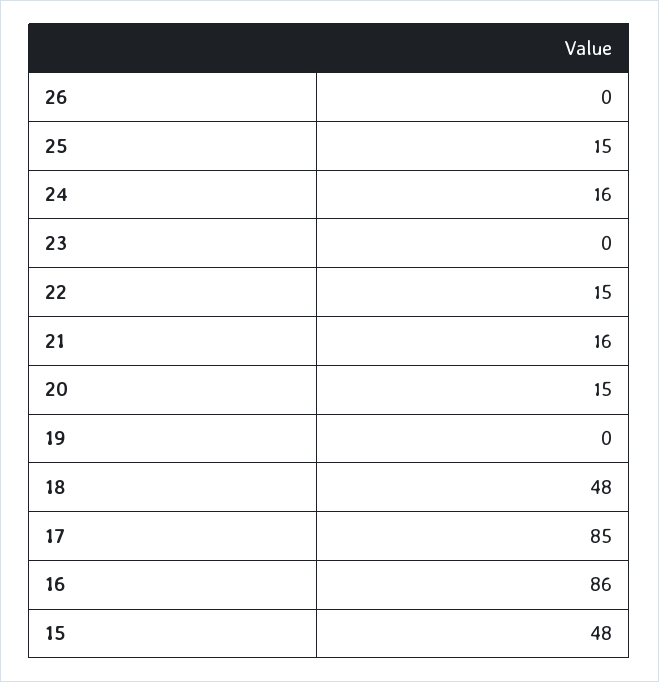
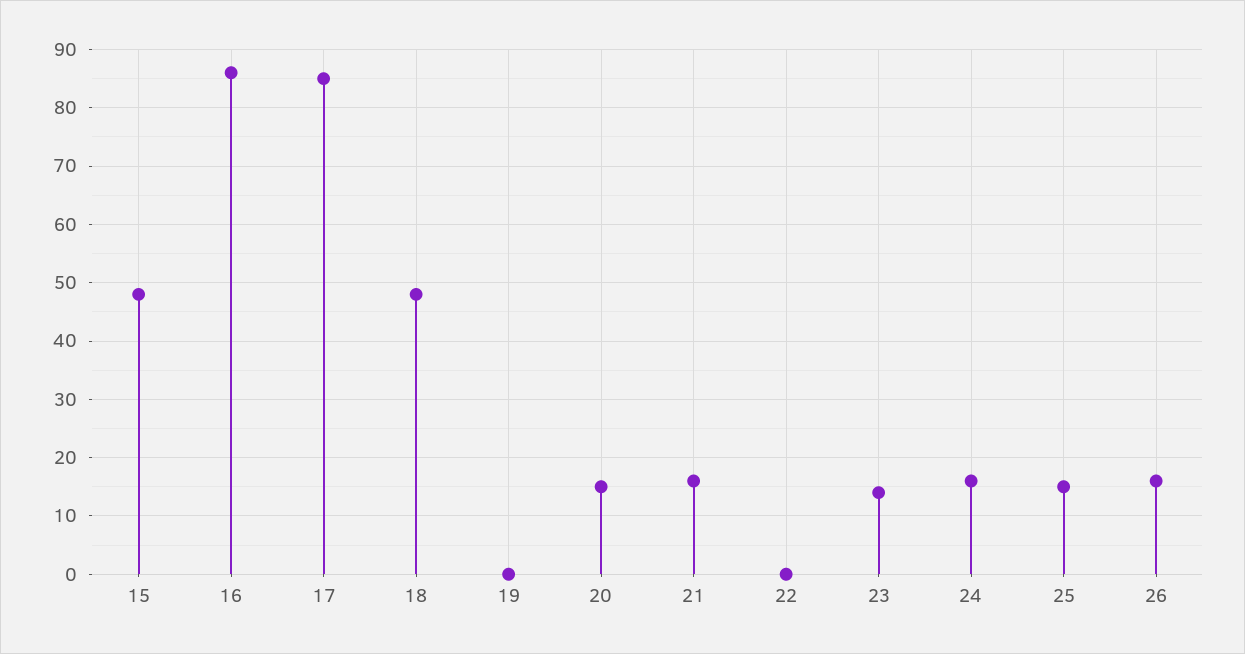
26: 0 -> 15
23: 0 -> 15
22: 15 -> 0

